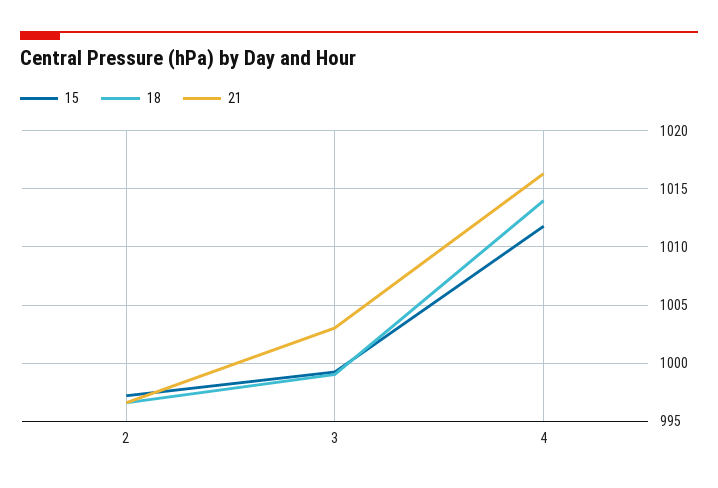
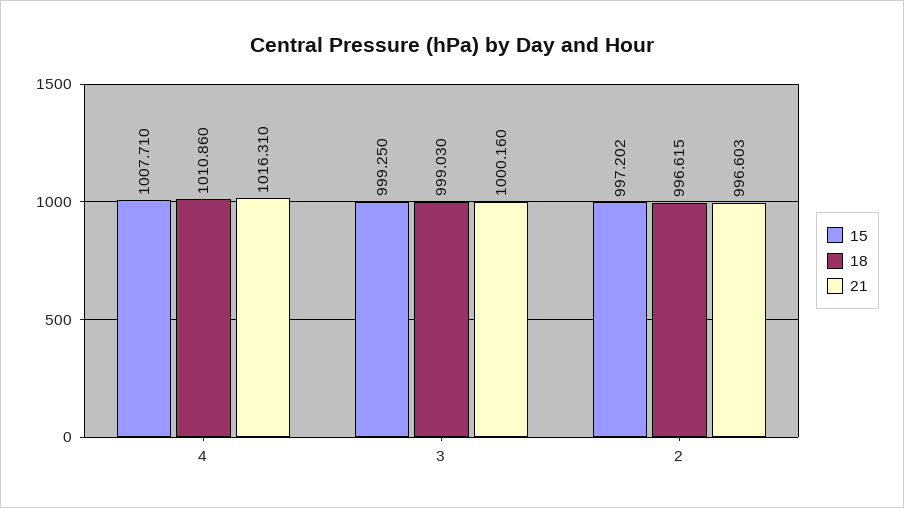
21, 3: 1003 -> 1000.16
15, 4: 1012 -> 1007.71
18, 4: 1014 -> 1010.86

